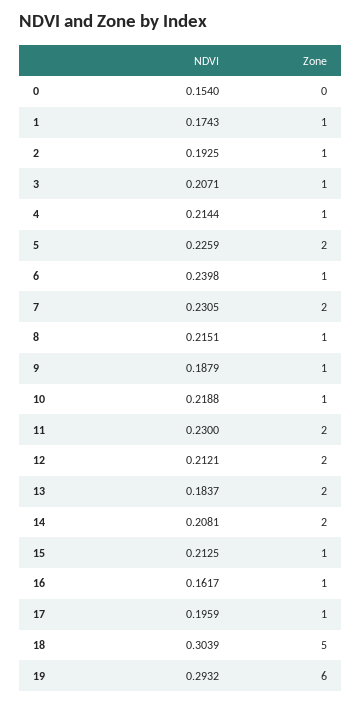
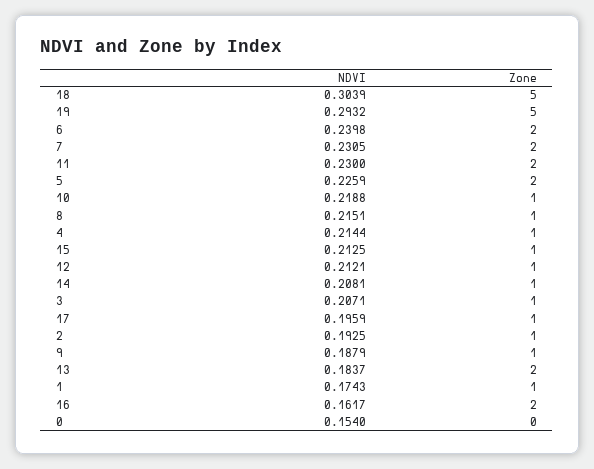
Zone, 6: 1 -> 2
Zone, 12: 2 -> 1
Zone, 14: 2 -> 1
Zone, 16: 1 -> 2
Zone, 19: 6 -> 5

